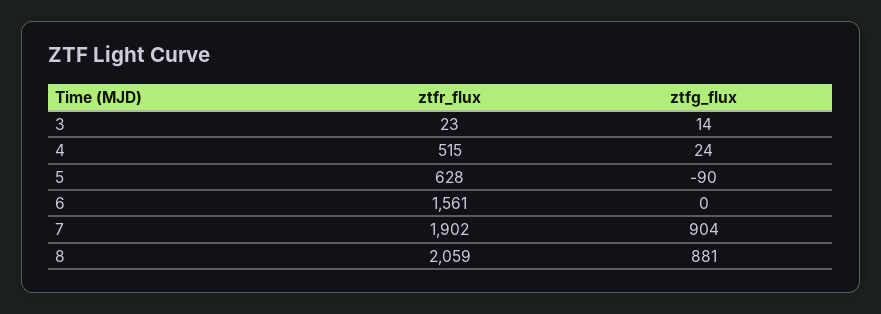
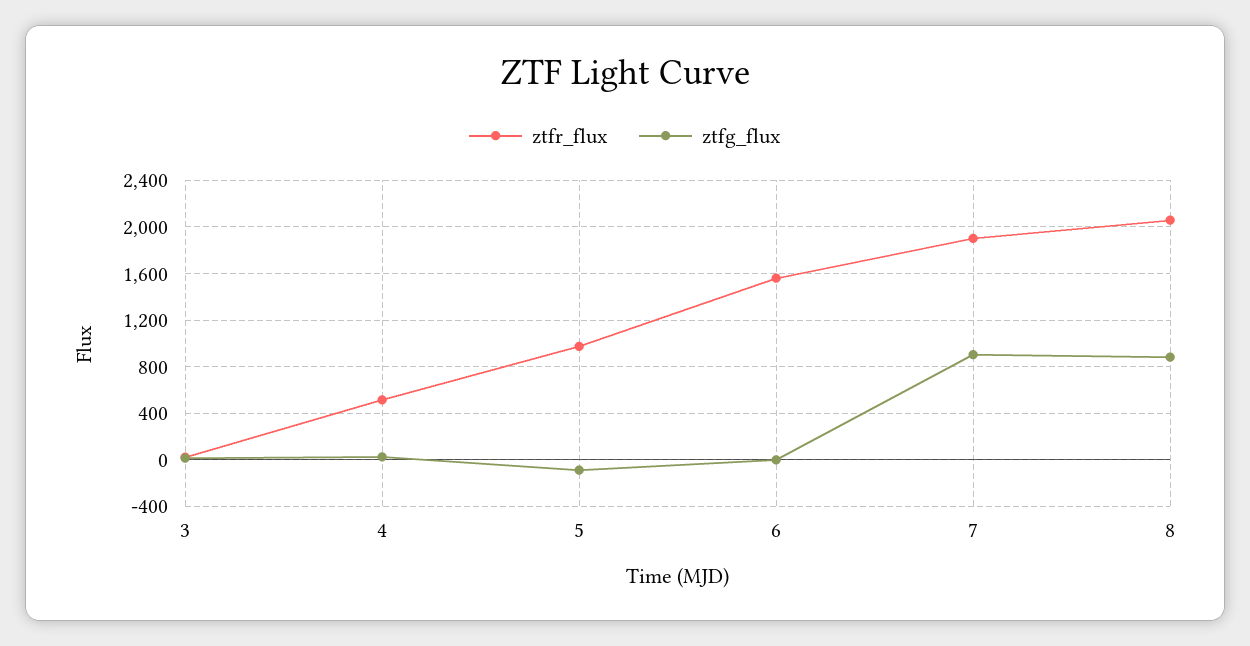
ztfr_flux, 5: 628 -> 1000

